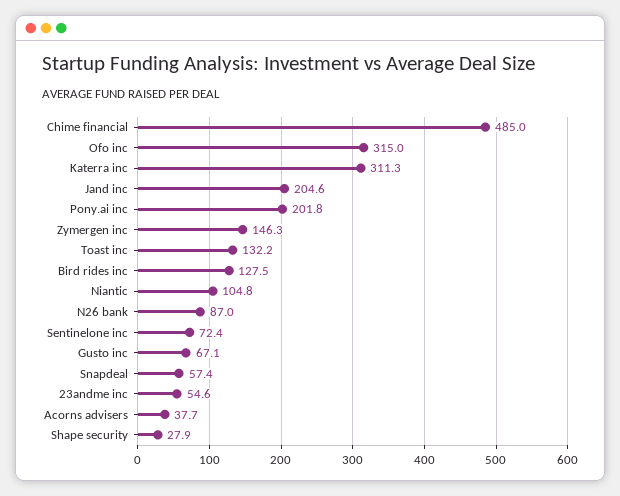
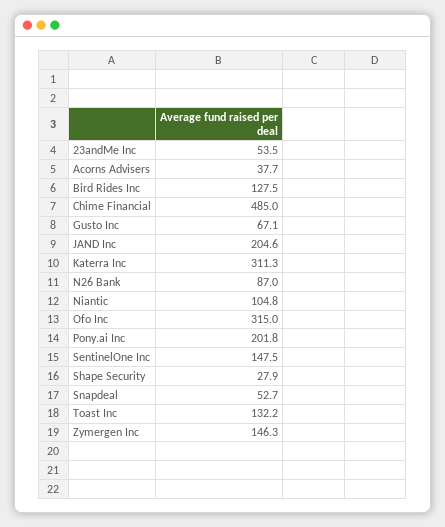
Sentinelone inc: 72.4 -> 147.5
Snapdeal: 57.4 -> 52.7
23andme inc: 54.6 -> 53.5

